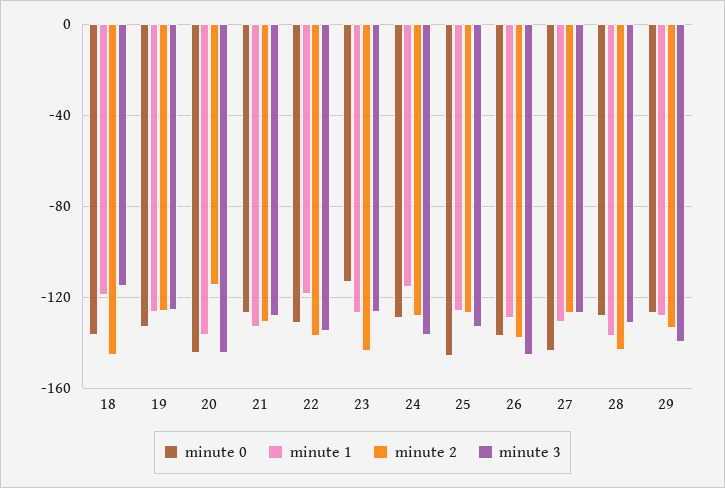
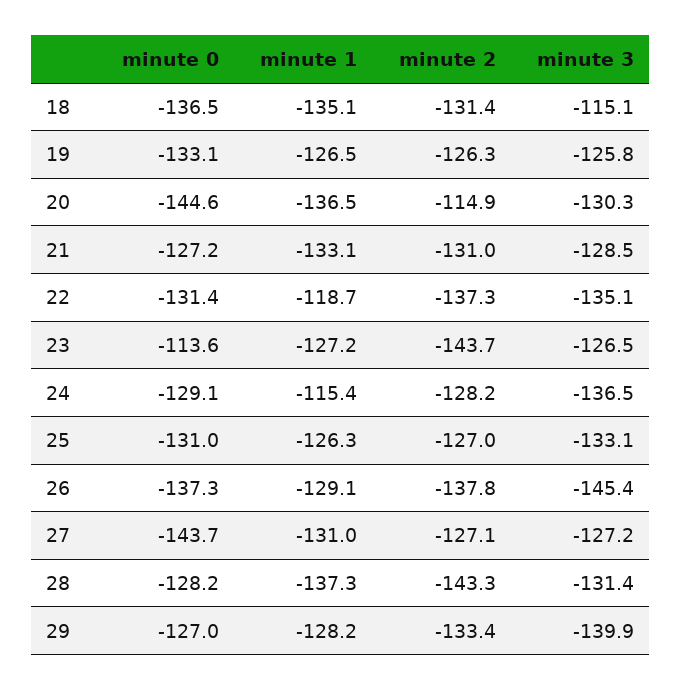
minute 1, 18: -120 -> -135.1
minute 2, 18: -145 -> -131.4
minute 3, 20: -145 -> -130.3
minute 0, 25: -145 -> -131

